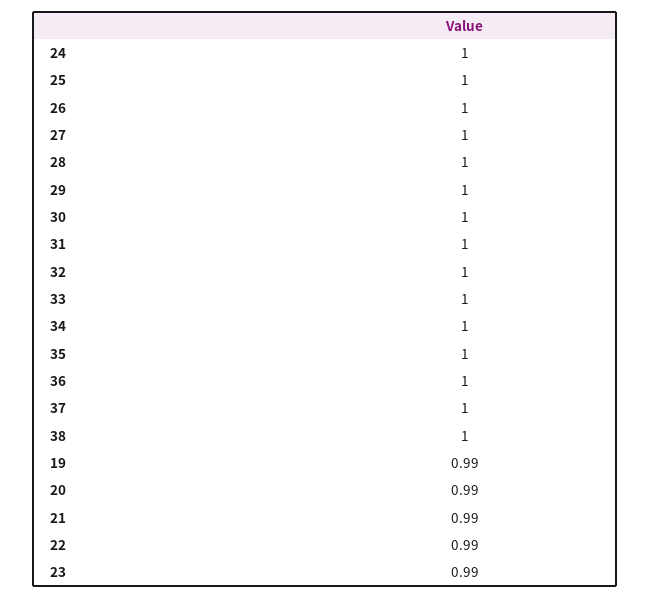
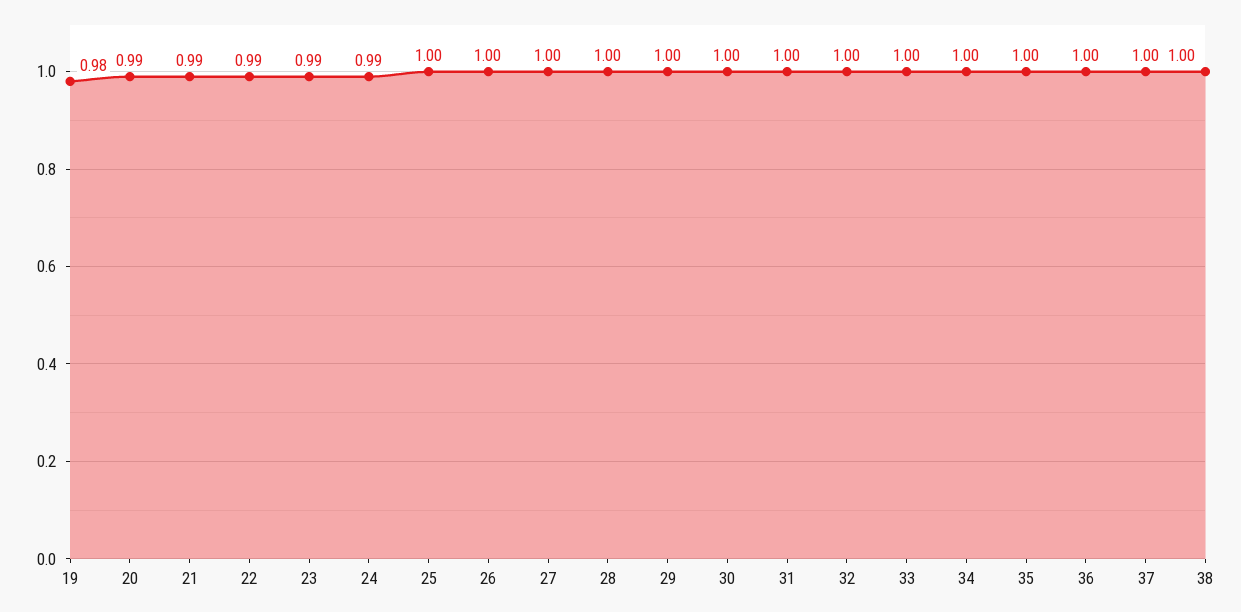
24: 1 -> 0.99
19: 0.99 -> 0.98

